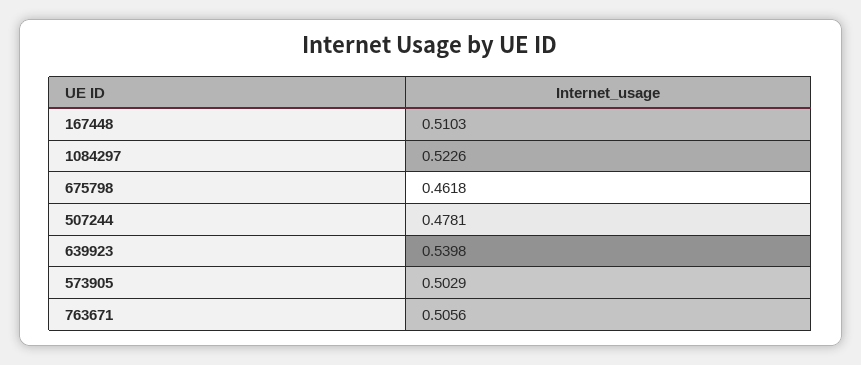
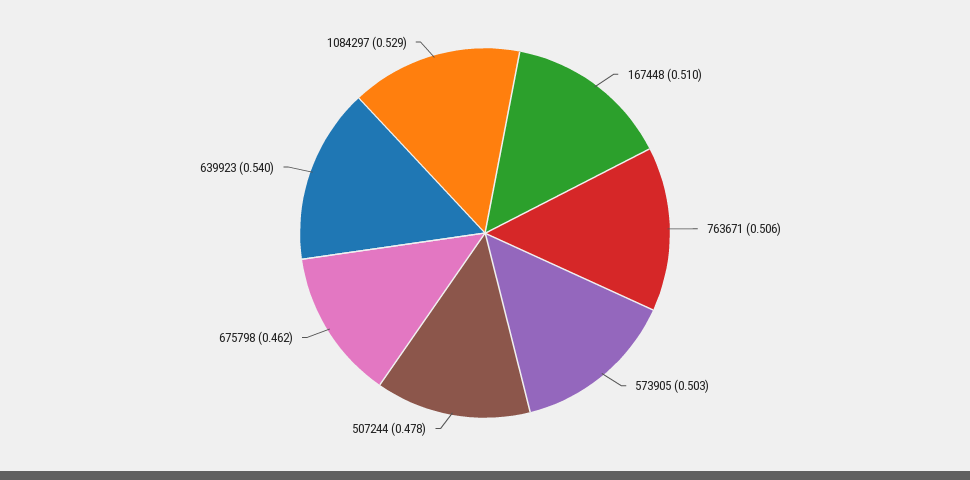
1084297: 0.5226 -> 0.529

